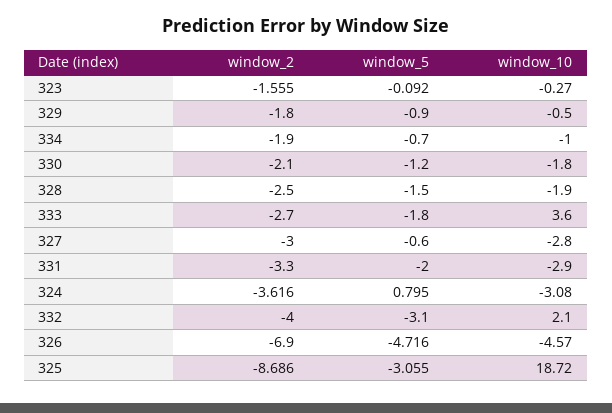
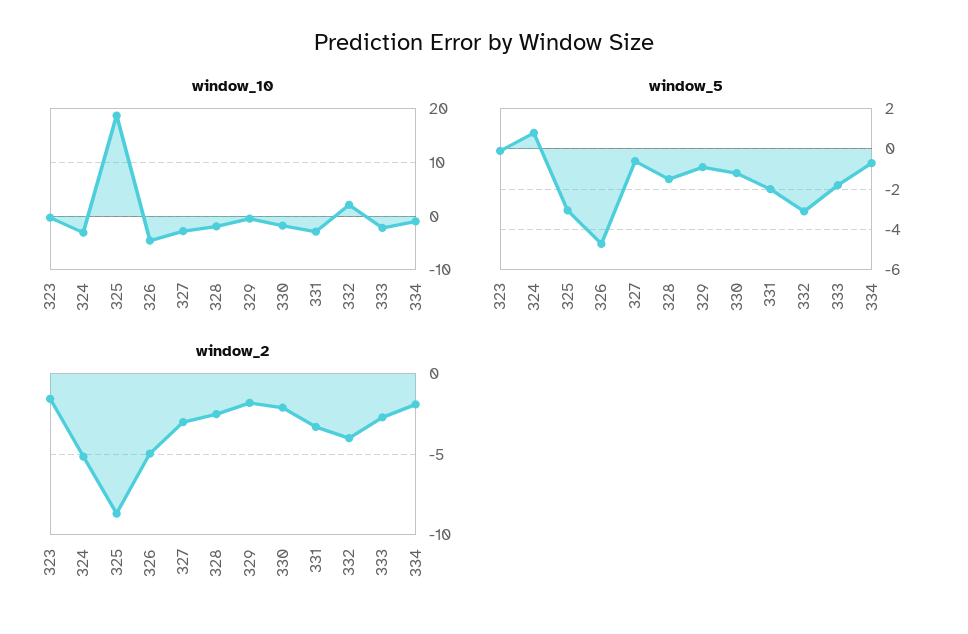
window_10, 333: 3.6 -> -2
window_2, 324: -3.616 -> -5
window_2, 326: -6.9 -> -5

